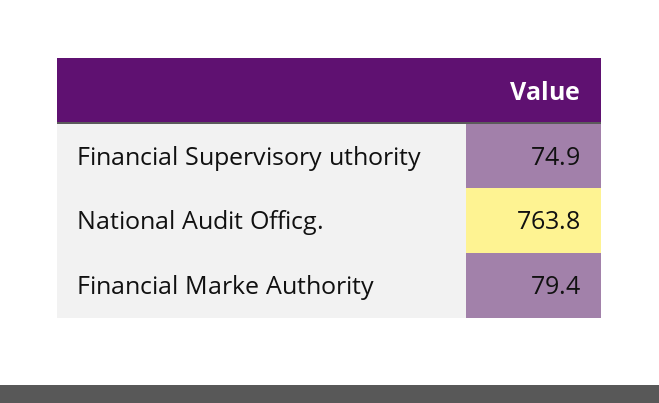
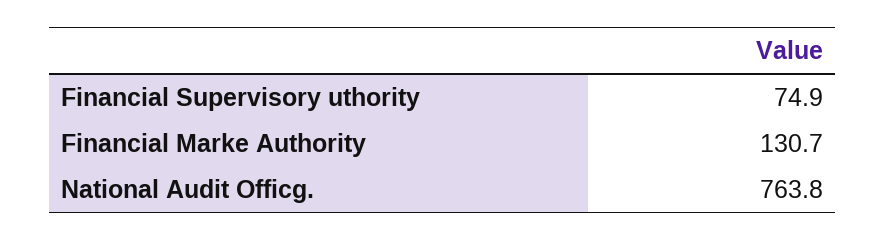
Financial Marke Authority: 79.4 -> 130.7

